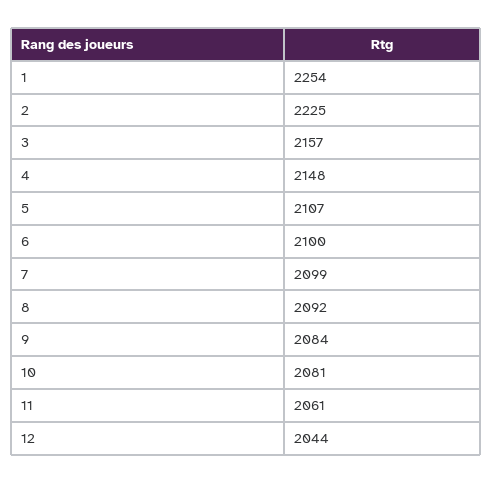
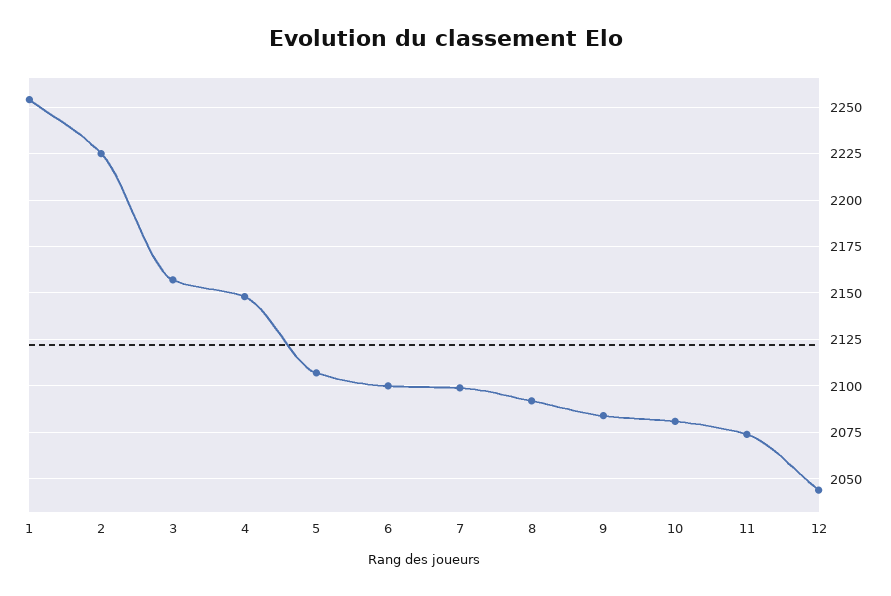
11: 2061 -> 2075

